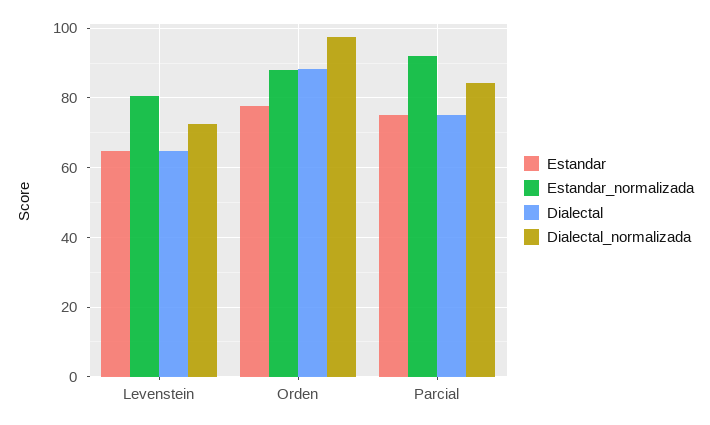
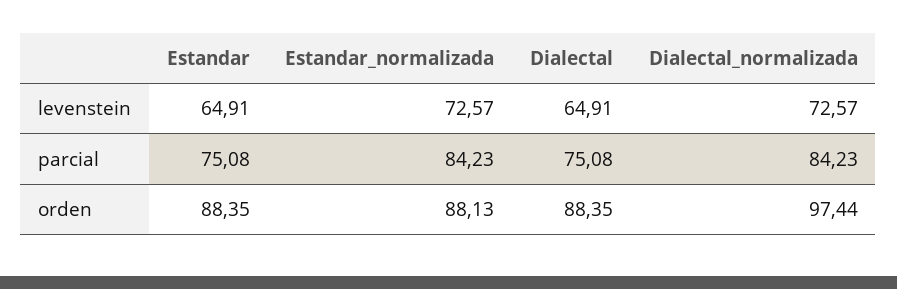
Estandar_normalizada, Levenstein: 80 -> 72.57
Estandar, Orden: 78 -> 88.35
Estandar_normalizada, Parcial: 92 -> 84.23

